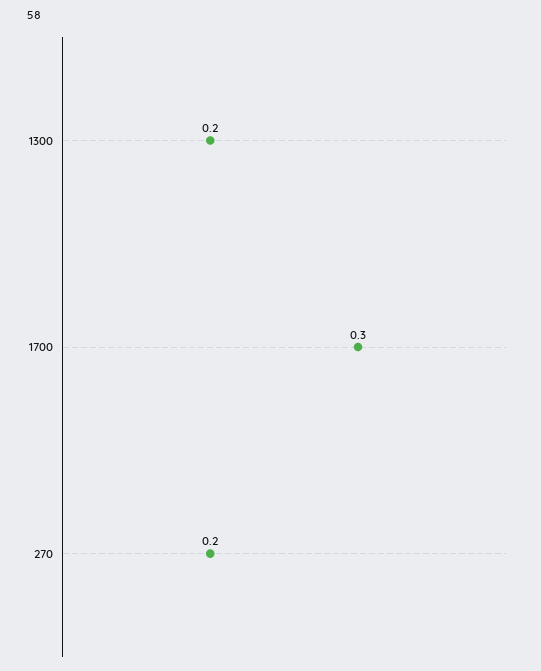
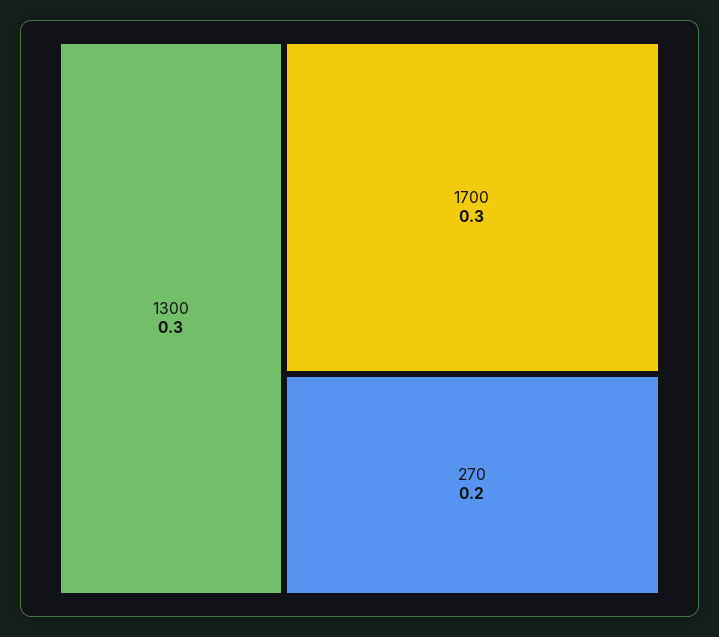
1300: 0.2 -> 0.3

